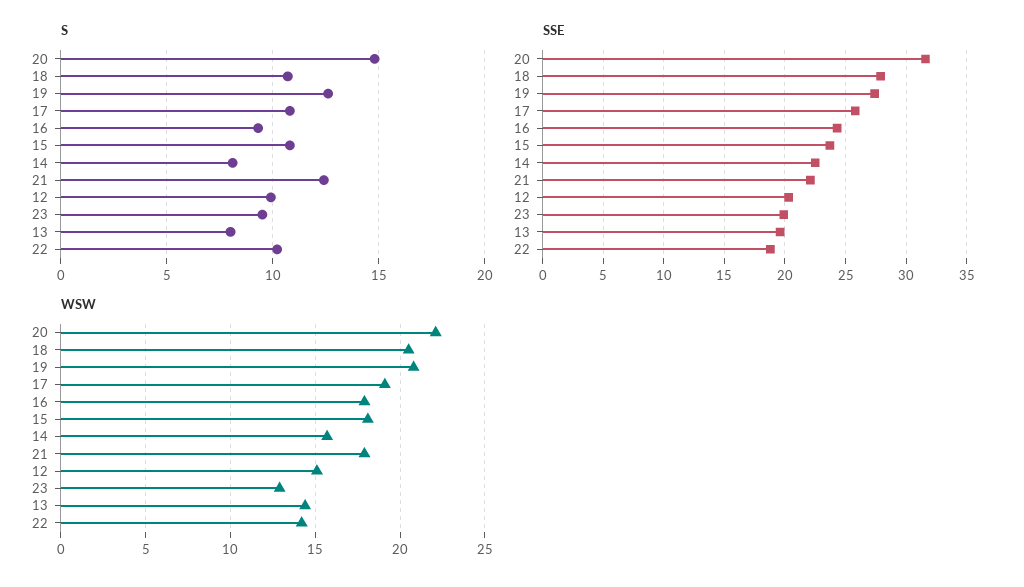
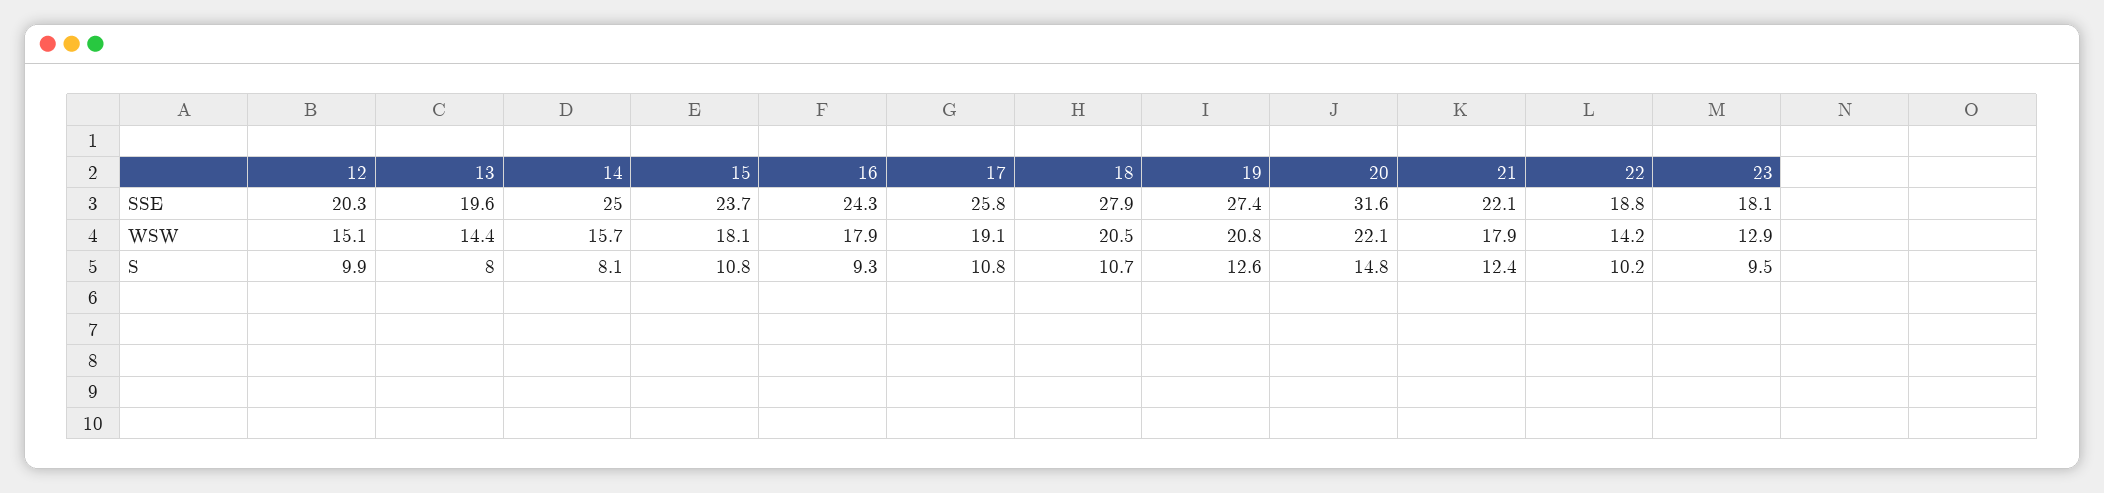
SSE, 14: 22.5 -> 25
SSE, 23: 20 -> 18.1

